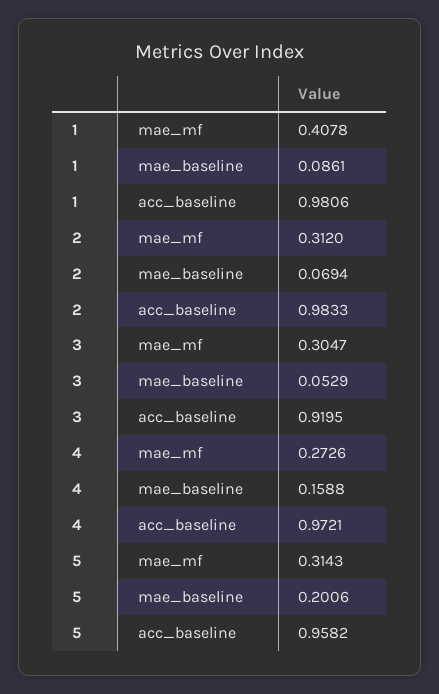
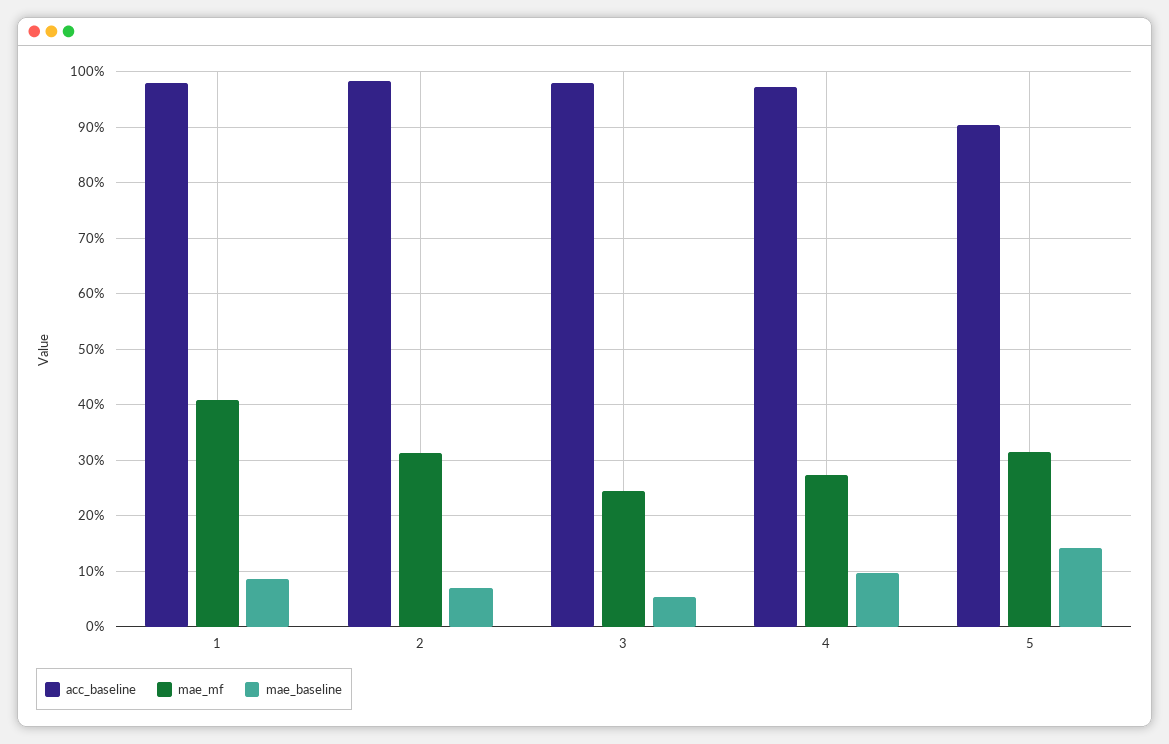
mae_mf, 3: 0.3047 -> 0.24
acc_baseline, 3: 0.9195 -> 0.98
mae_baseline, 4: 0.1588 -> 0.1
mae_baseline, 5: 0.2006 -> 0.14
acc_baseline, 5: 0.9582 -> 0.9

